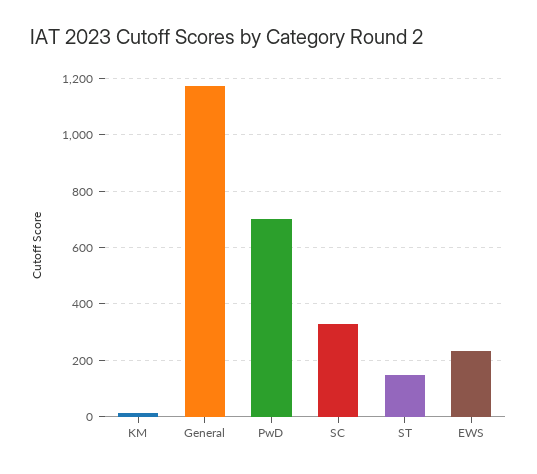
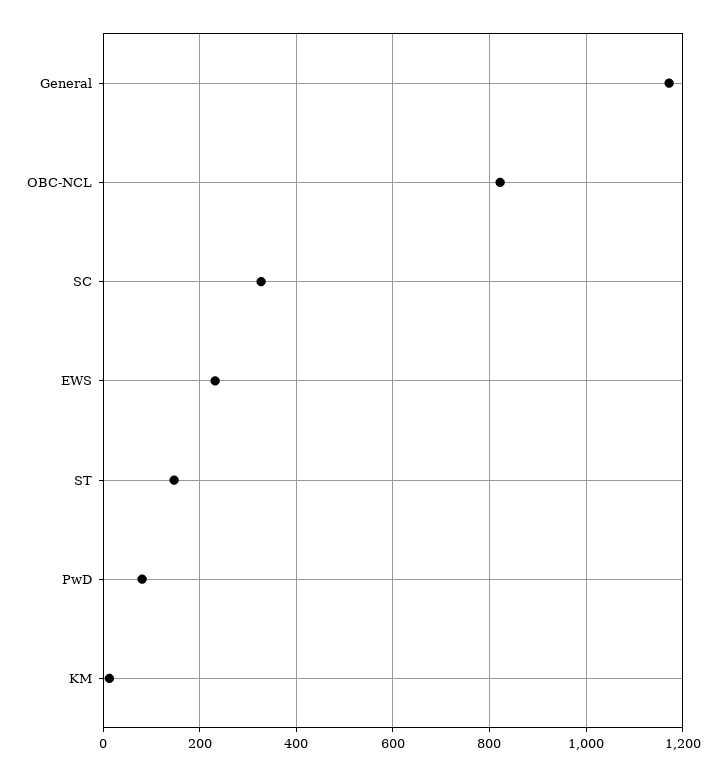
PwD: 700 -> 80
OBC-NCL: none -> 820

